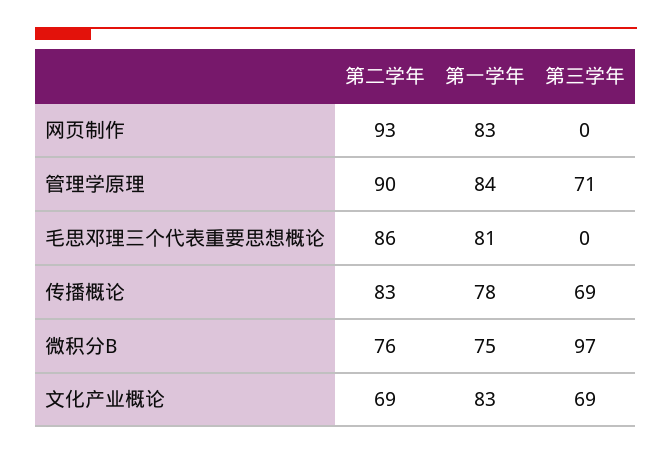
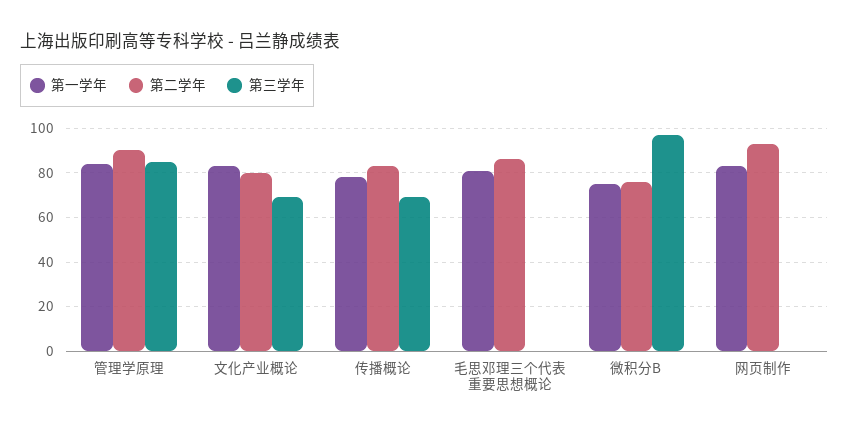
第三学年, 管理学原理: 71 -> 85
第二学年, 文化产业概论: 69 -> 80

